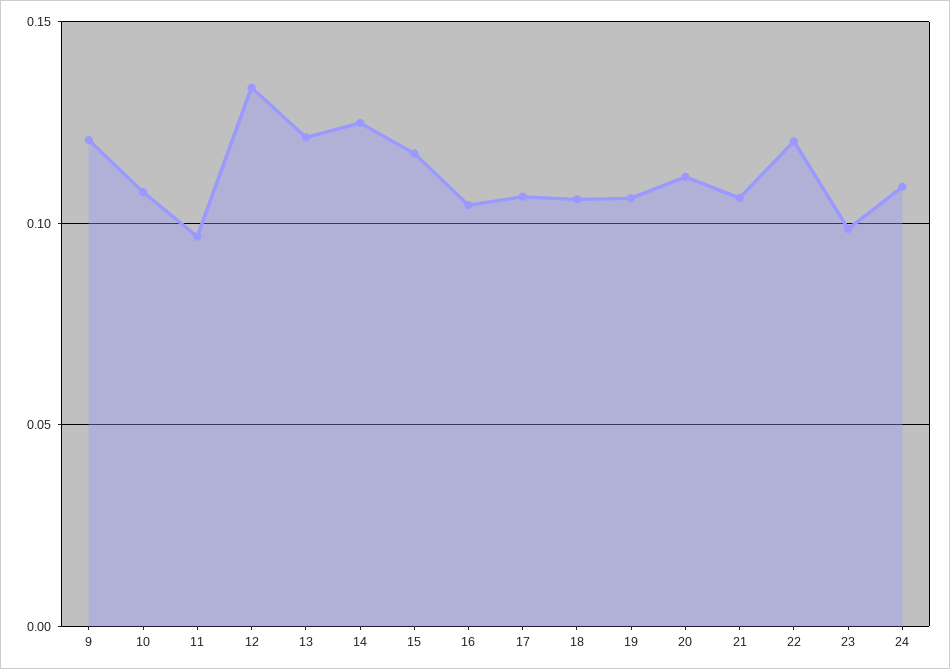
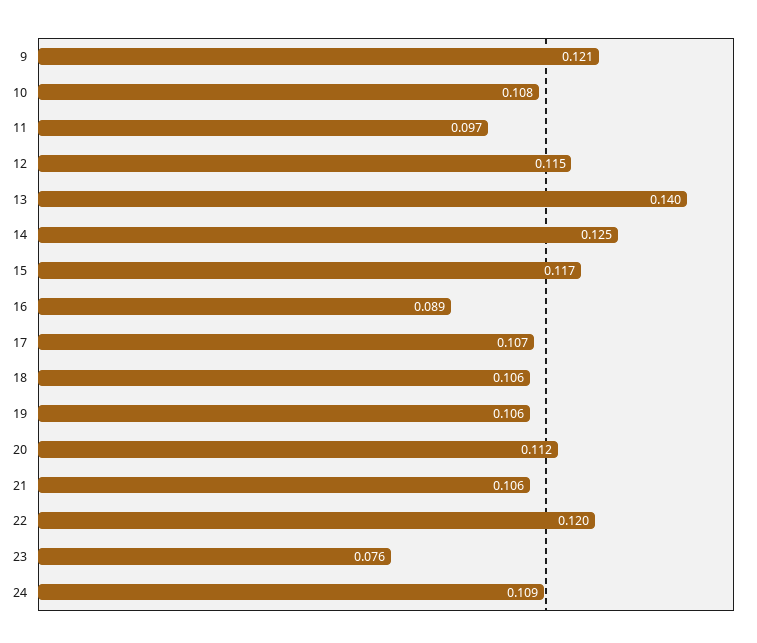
12: 0.135 -> 0.115
13: 0.12 -> 0.14
16: 0.105 -> 0.089
23: 0.1 -> 0.076

